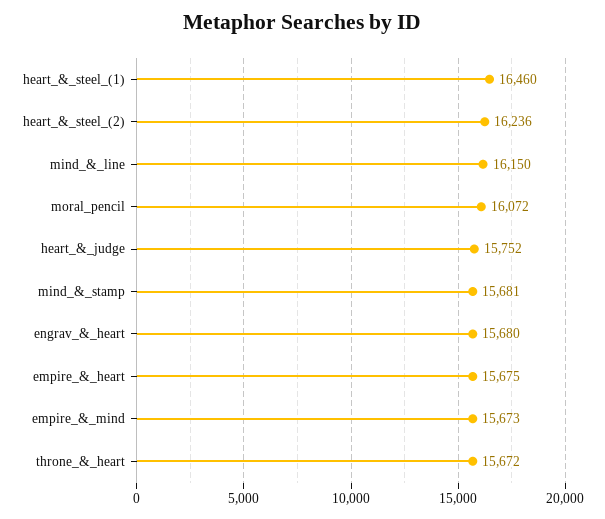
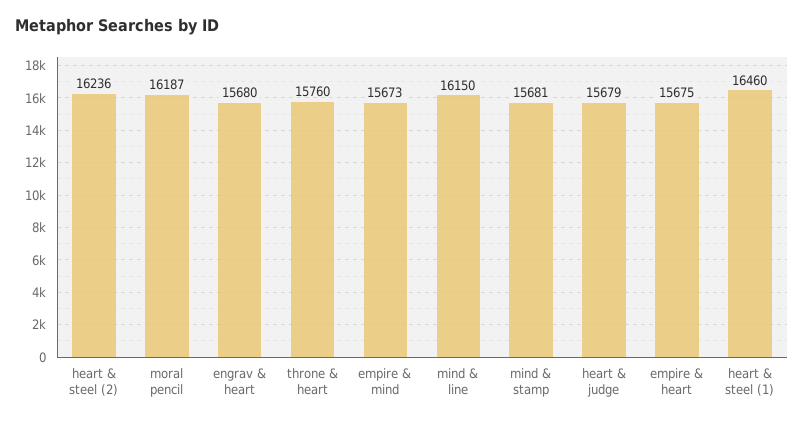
moral_pencil: 16072 -> 16187
heart_&_judge: 15752 -> 15679
throne_&_heart: 15672 -> 15760

